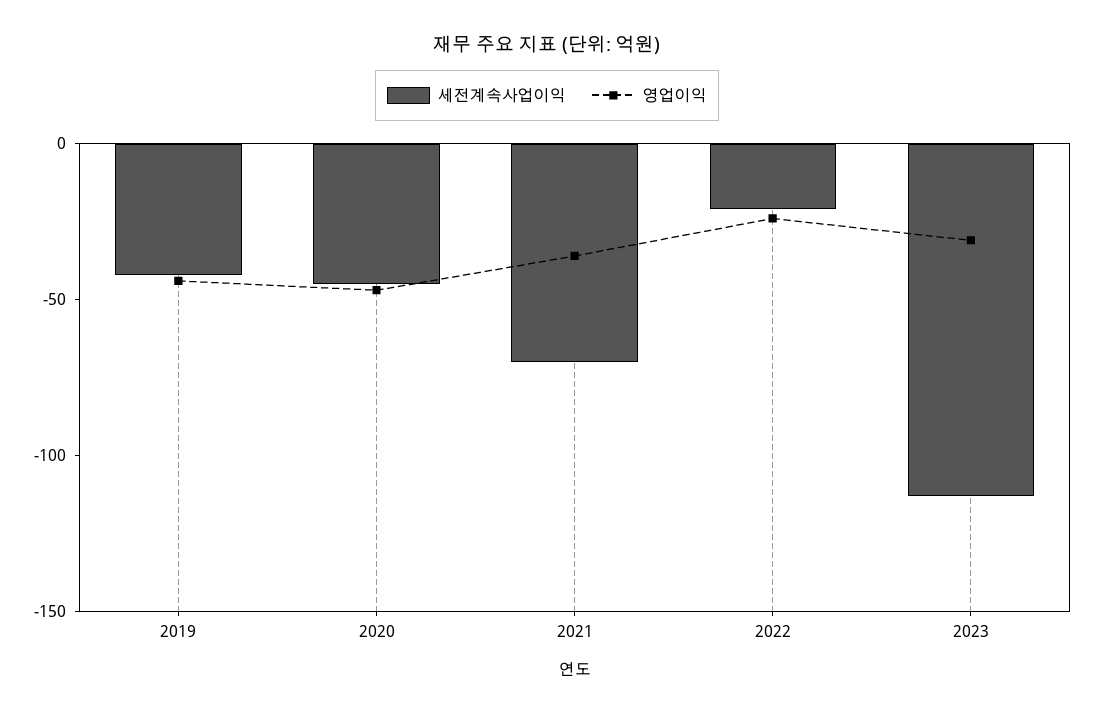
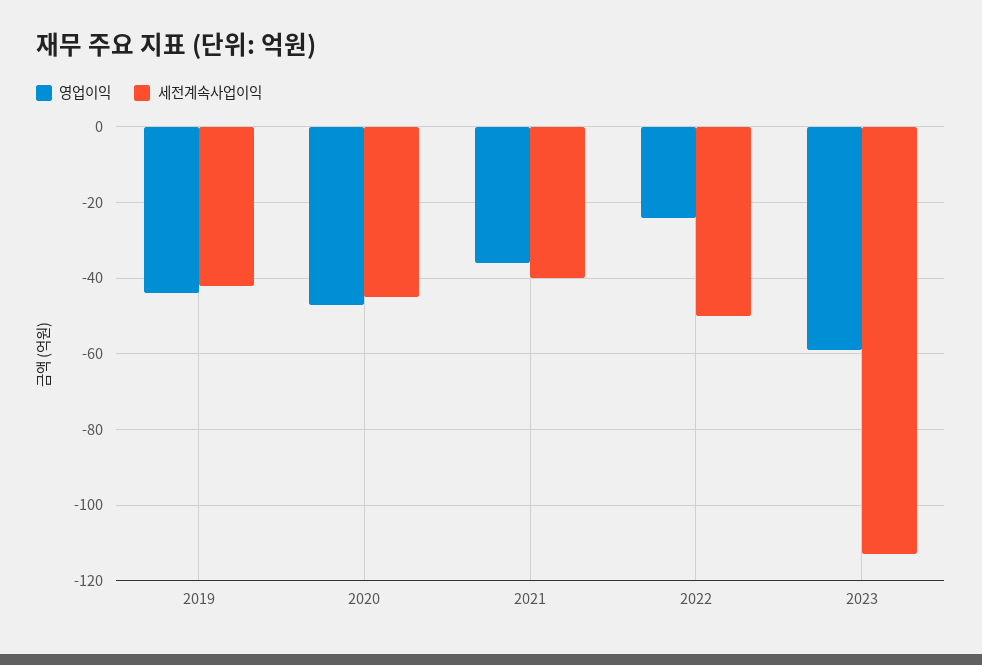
세전계속사업이익, 2021: -70 -> -40
세전계속사업이익, 2022: -20 -> -50
영업이익, 2023: -30 -> -60

